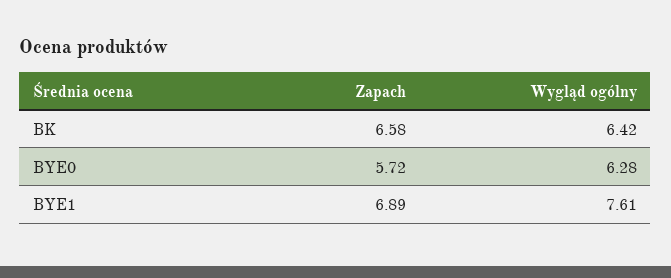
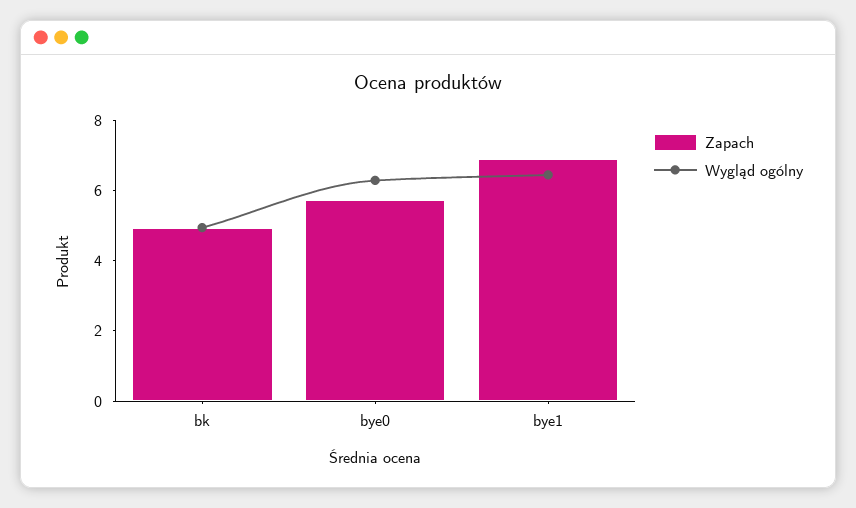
Zapach, BK: 6.58 -> 5
Wygląd ogólny, BK: 6.42 -> 5
Wygląd ogólny, BYE1: 7.61 -> 6.5

